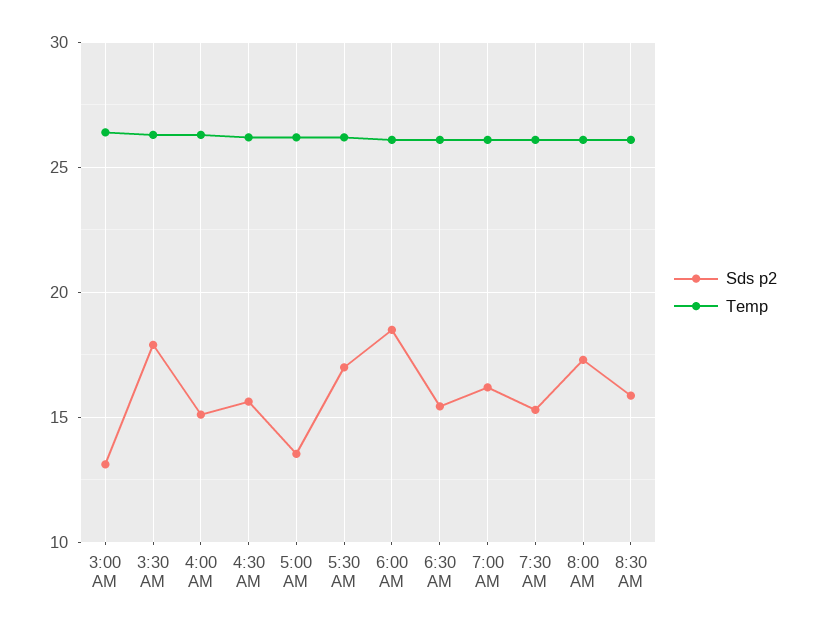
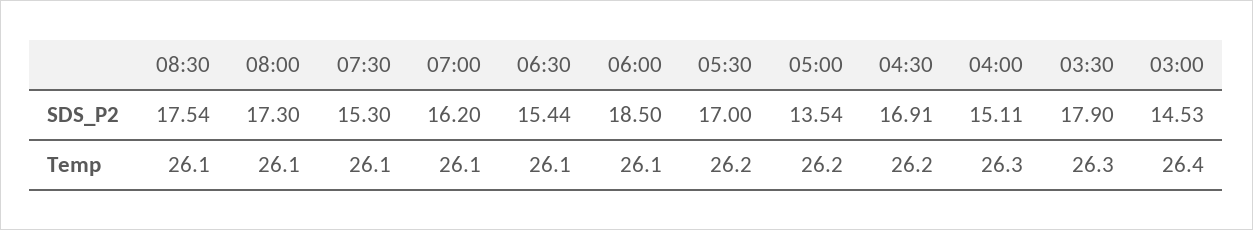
Sds p2, 3:00 AM: 13 -> 14.53
Sds p2, 4:30 AM: 15.5 -> 16.91
Sds p2, 8:30 AM: 16 -> 17.54

